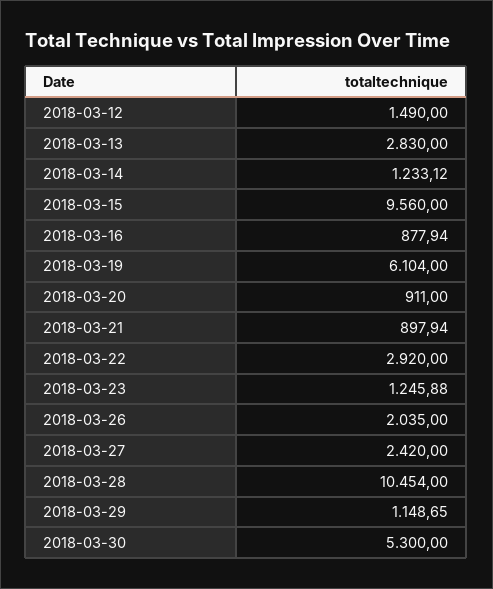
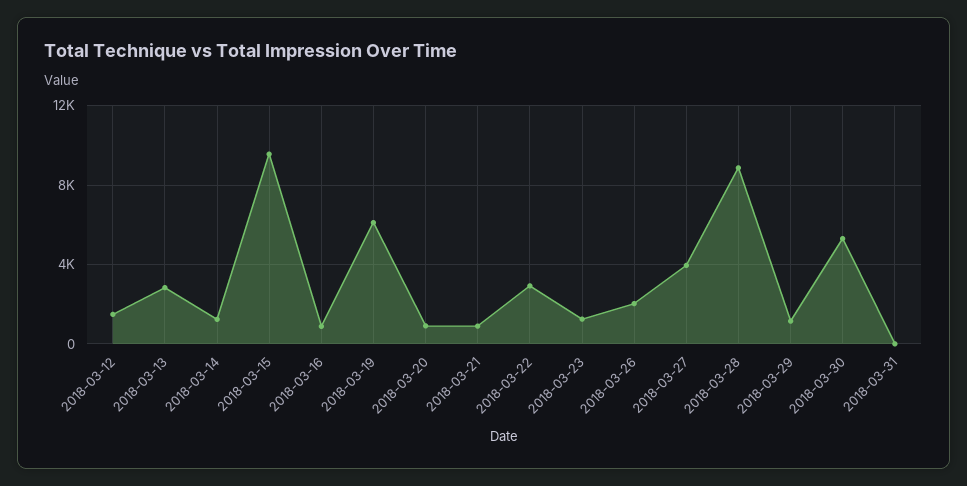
2018-03-27: 2420 -> 4000
2018-03-28: 10454 -> 9000
2018-03-31: none -> 0

